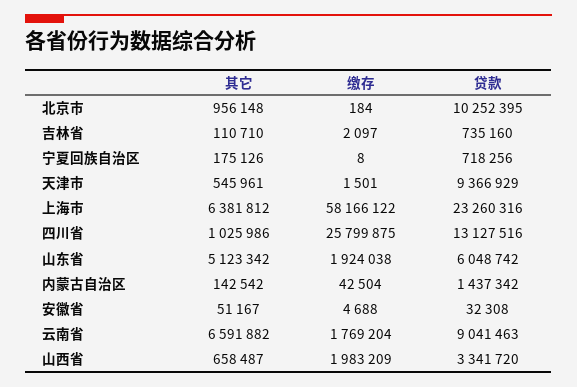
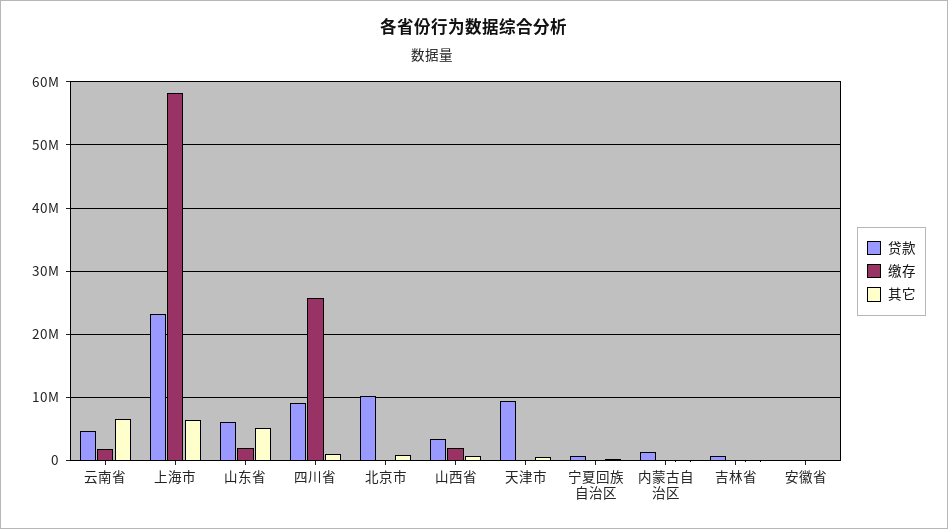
贷款, 四川省: 13127516 -> 9000000
贷款, 云南省: 9041463 -> 5000000

